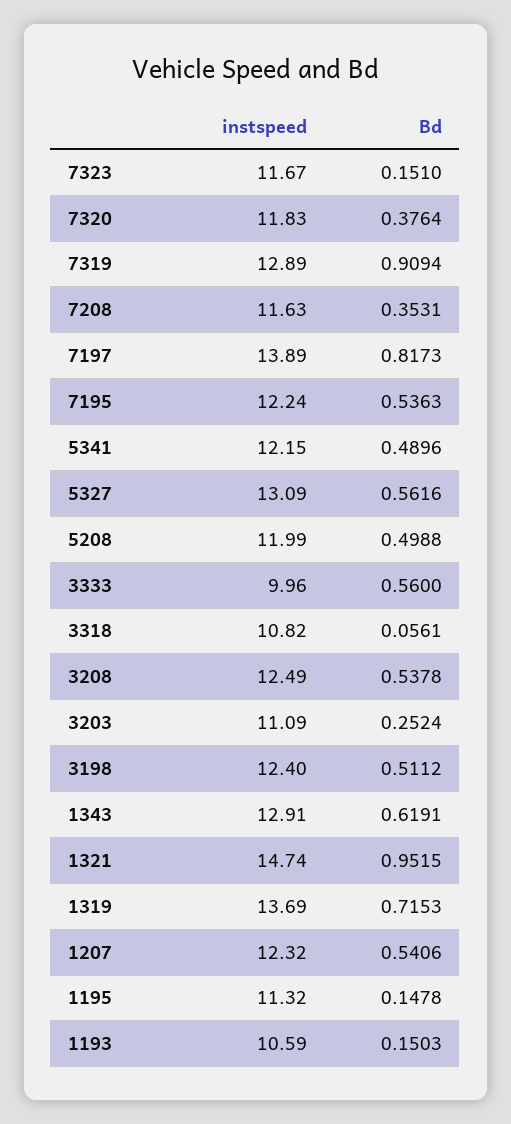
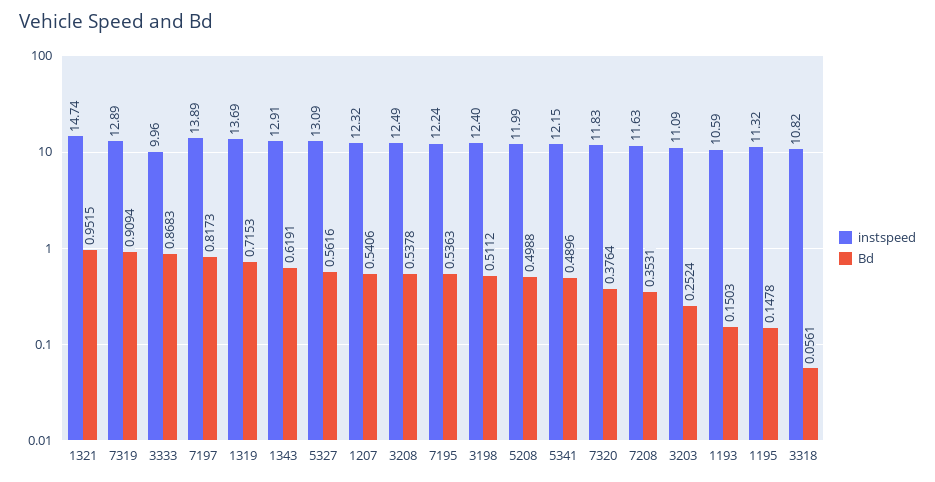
instspeed, 7323: 11.67 -> none
Bd, 7323: 0.151 -> none
Bd, 3333: 0.56 -> 0.8683

